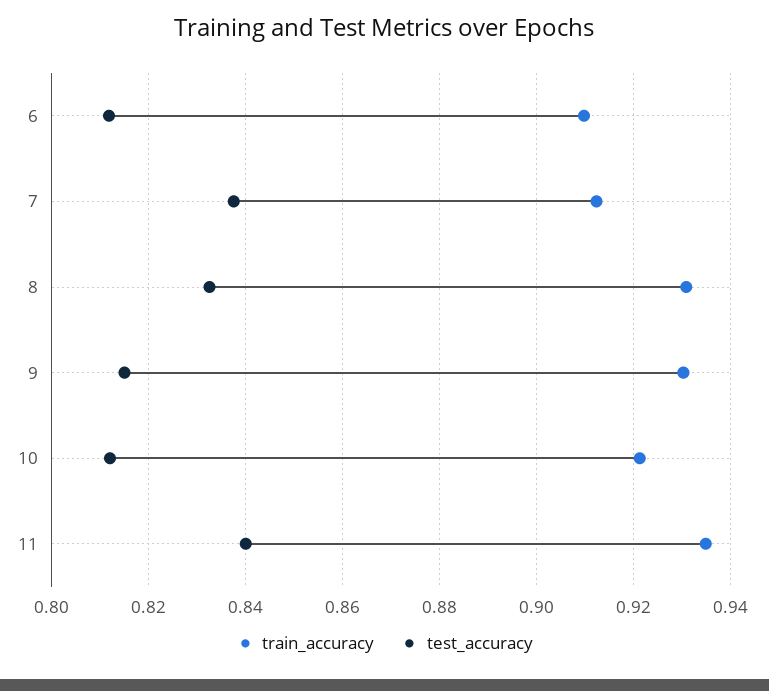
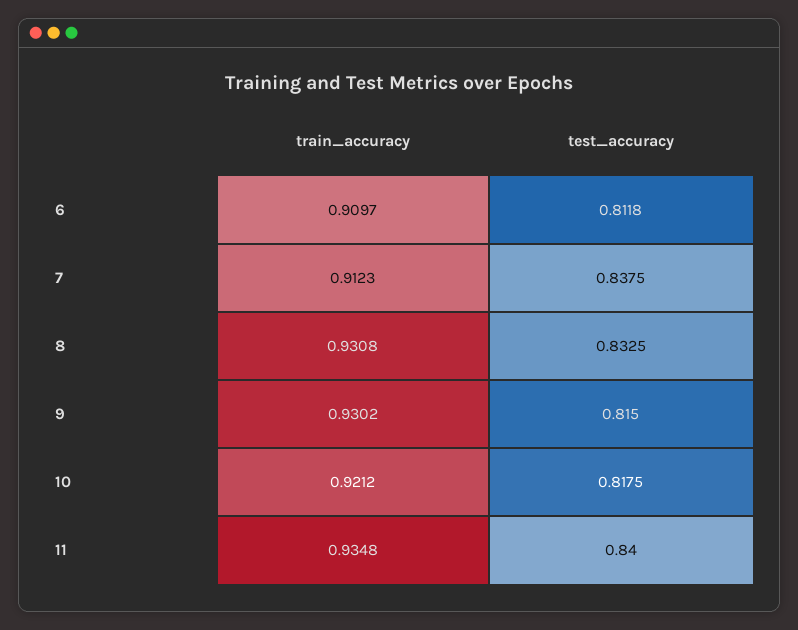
test_accuracy, 10: 0.812 -> 0.8175

